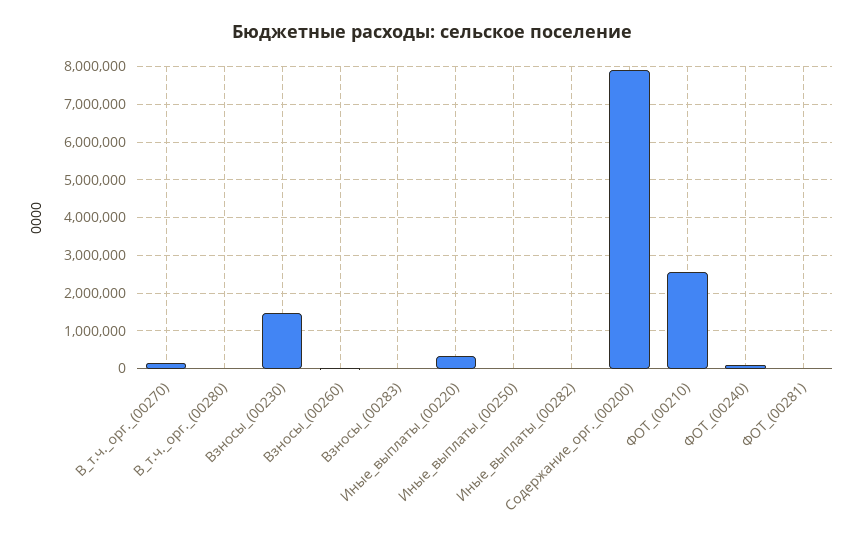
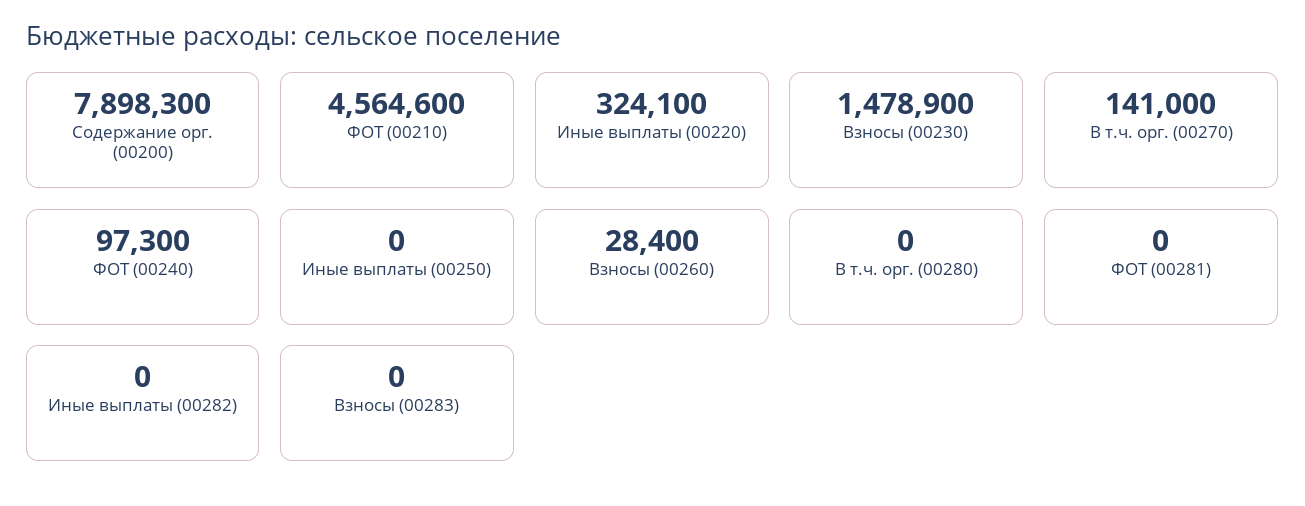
ФОТ_(00210): 2600000 -> 4564600

